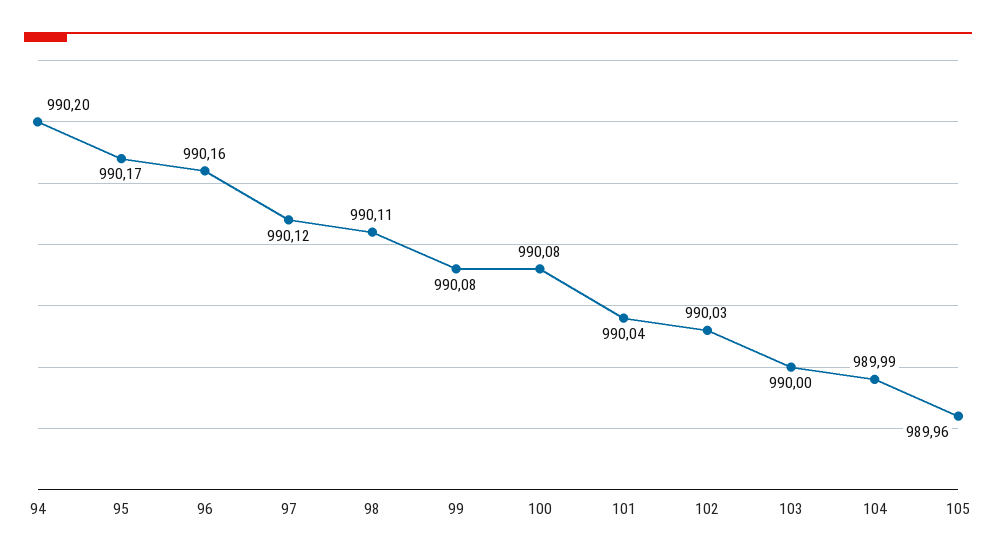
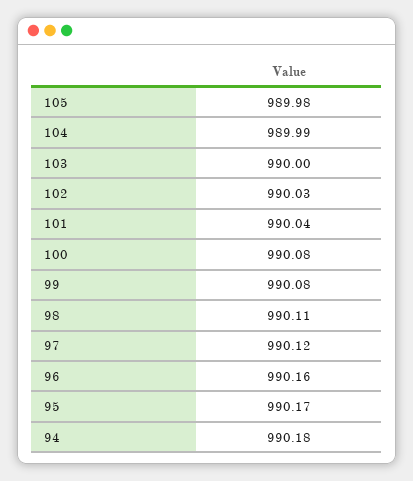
94: 990.2 -> 990.18
105: 989.96 -> 989.98

